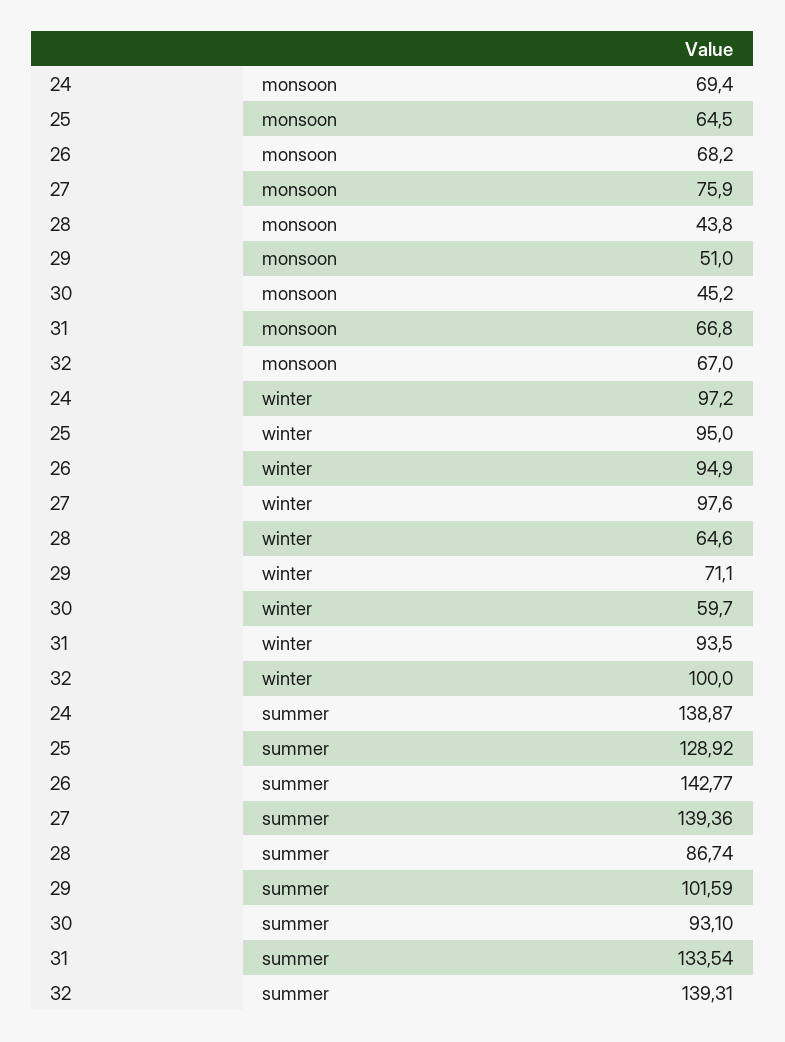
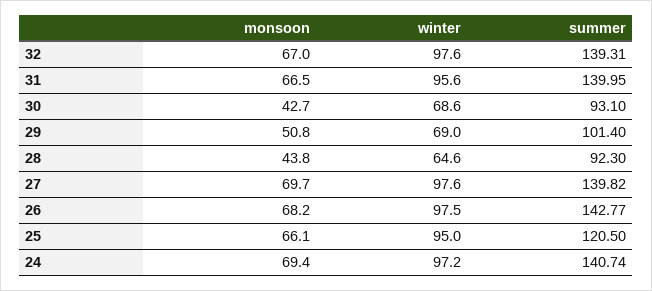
25, monsoon: 64.5 -> 66.1
27, monsoon: 75.9 -> 69.7
29, monsoon: 51 -> 50.8
30, monsoon: 45.2 -> 42.7
31, monsoon: 66.8 -> 66.5
26, winter: 94.9 -> 97.5
29, winter: 71.1 -> 69
30, winter: 59.7 -> 68.6
31, winter: 93.5 -> 95.6
32, winter: 100 -> 97.6
24, summer: 138.87 -> 140.74
25, summer: 128.92 -> 120.5
27, summer: 139.36 -> 139.82
28, summer: 86.74 -> 92.3
29, summer: 101.59 -> 101.4
31, summer: 133.54 -> 139.95

